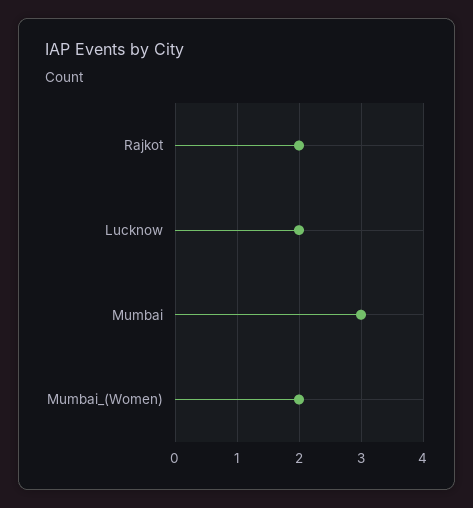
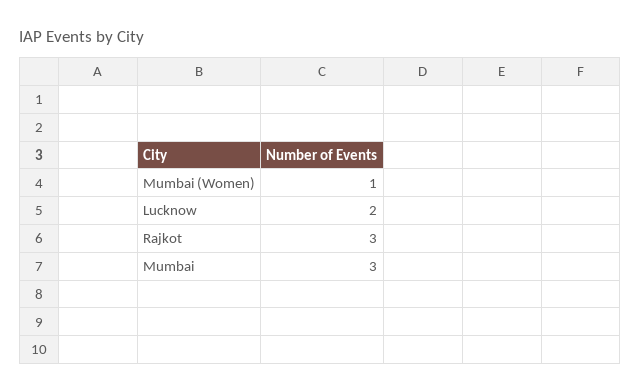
Rajkot: 2 -> 3
Mumbai_(Women): 2 -> 1

